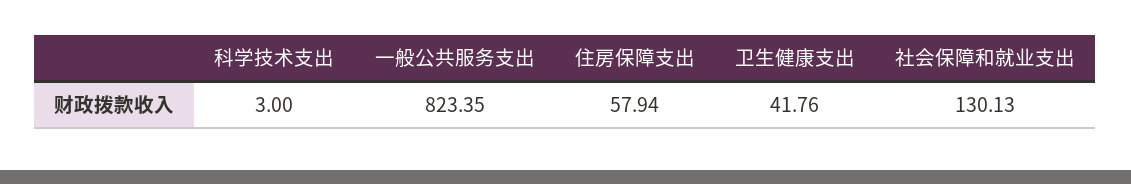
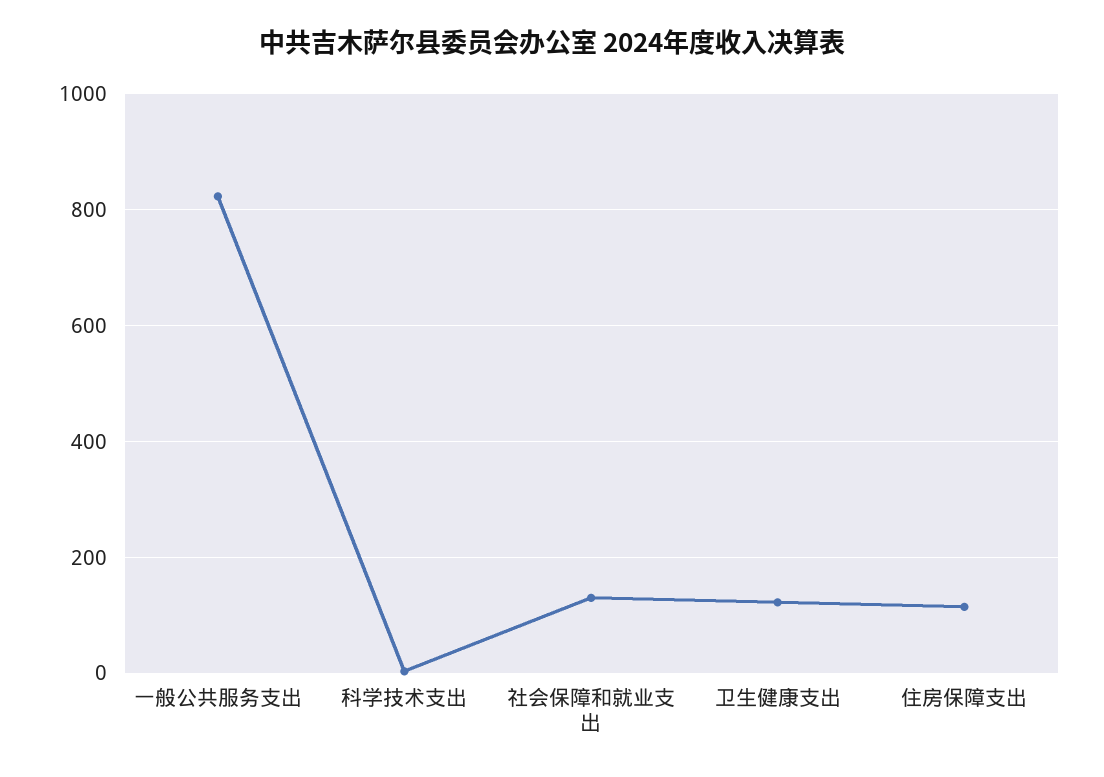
住房保障支出: 57.94 -> 120
卫生健康支出: 41.76 -> 120

